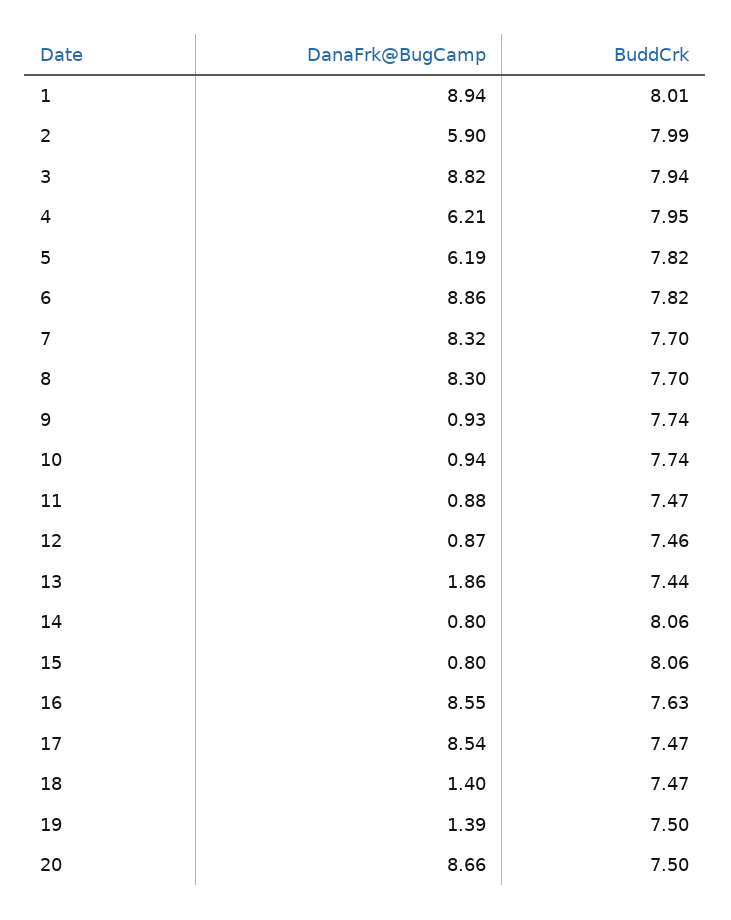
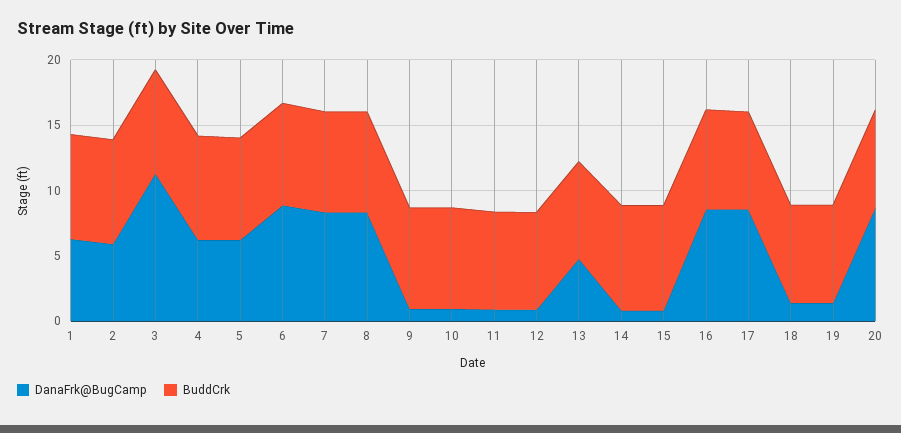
DanaFrk@BugCamp, 1: 8.94 -> 6
DanaFrk@BugCamp, 3: 8.82 -> 11
DanaFrk@BugCamp, 13: 1.86 -> 5

